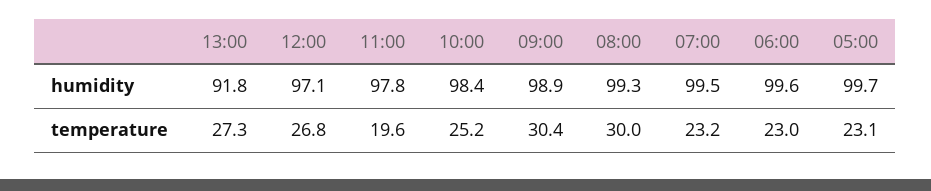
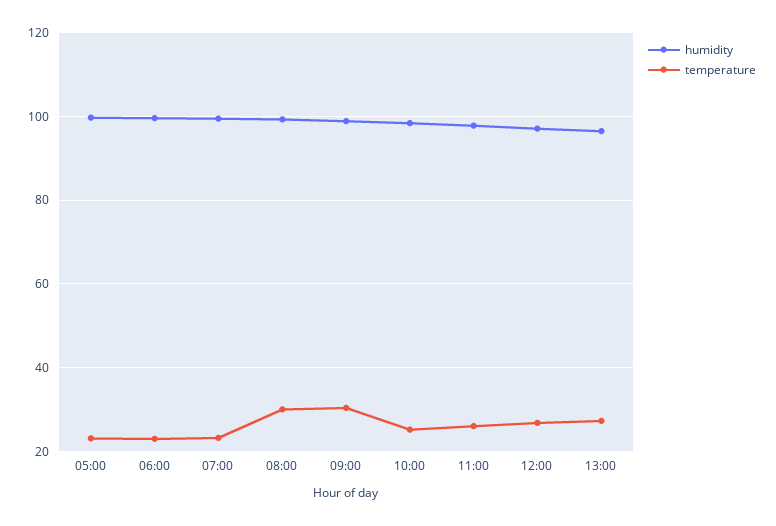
humidity, 13:00: 91.8 -> 96
temperature, 11:00: 19.6 -> 26

